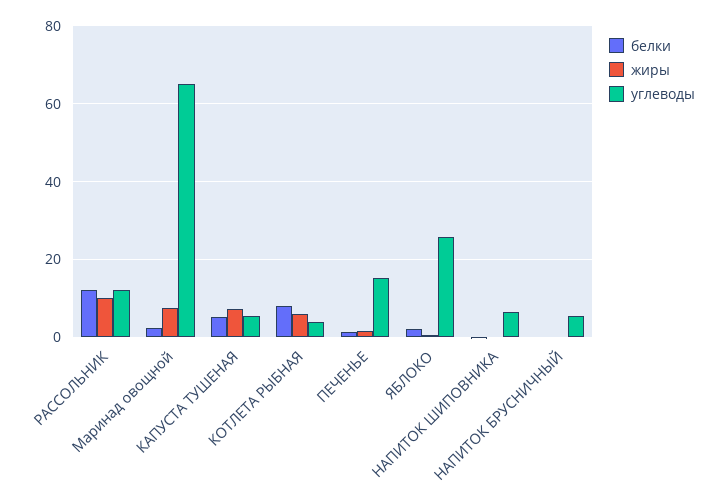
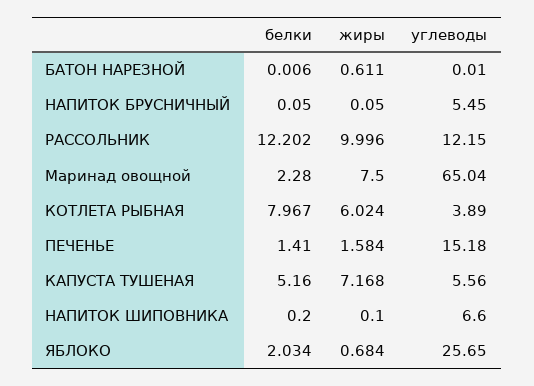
белки, БАТОН НАРЕЗНОЙ: none -> 0.006
жиры, БАТОН НАРЕЗНОЙ: none -> 0.611
углеводы, БАТОН НАРЕЗНОЙ: none -> 0.01

